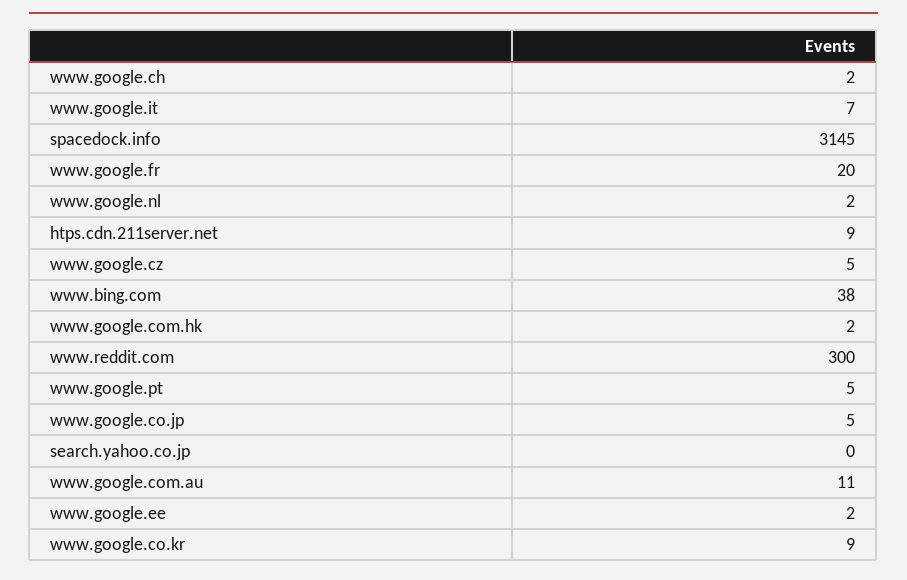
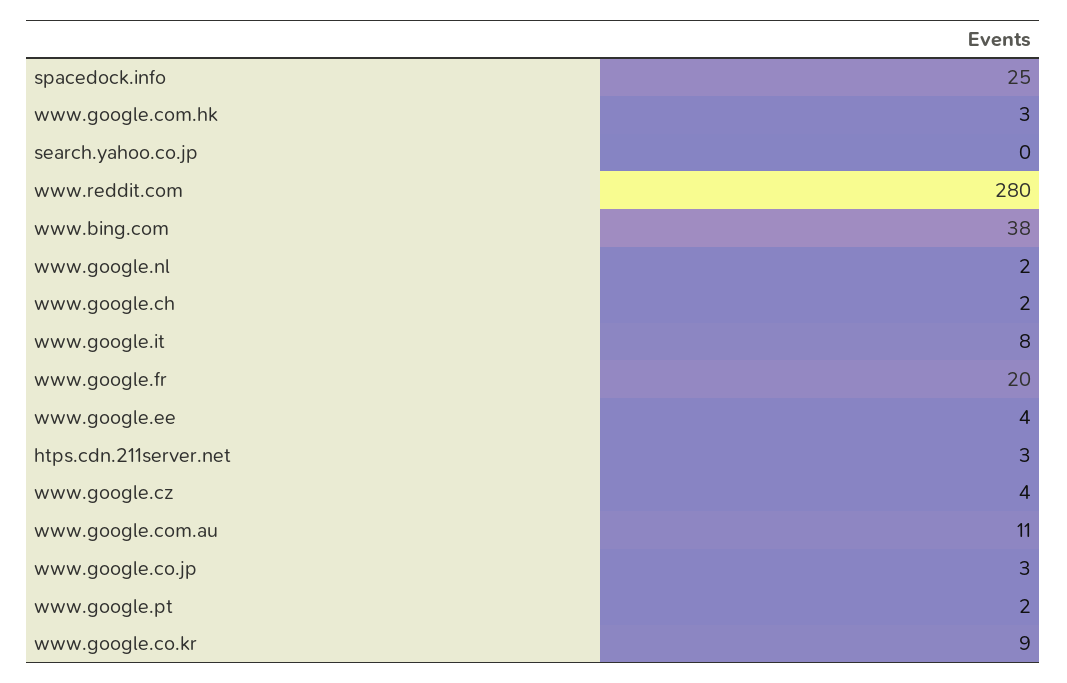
www.google.it: 7 -> 8
spacedock.info: 3145 -> 25
htps.cdn.211server.net: 9 -> 3
www.google.cz: 5 -> 4
www.google.com.hk: 2 -> 3
www.reddit.com: 300 -> 280
www.google.pt: 5 -> 2
www.google.co.jp: 5 -> 3
www.google.ee: 2 -> 4

